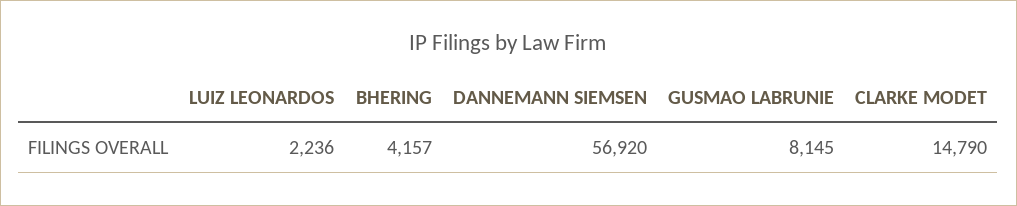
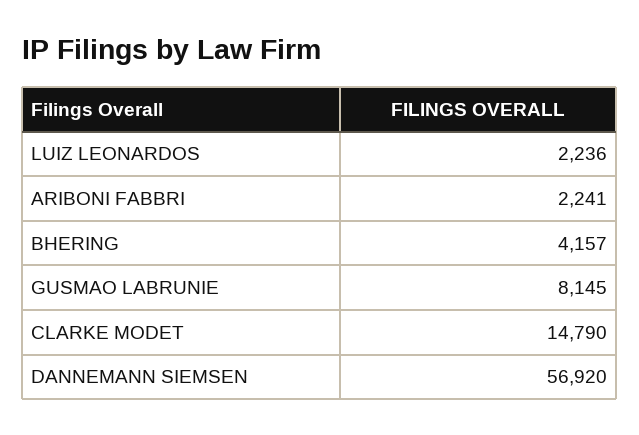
ARIBONI FABBRI: none -> 2241

